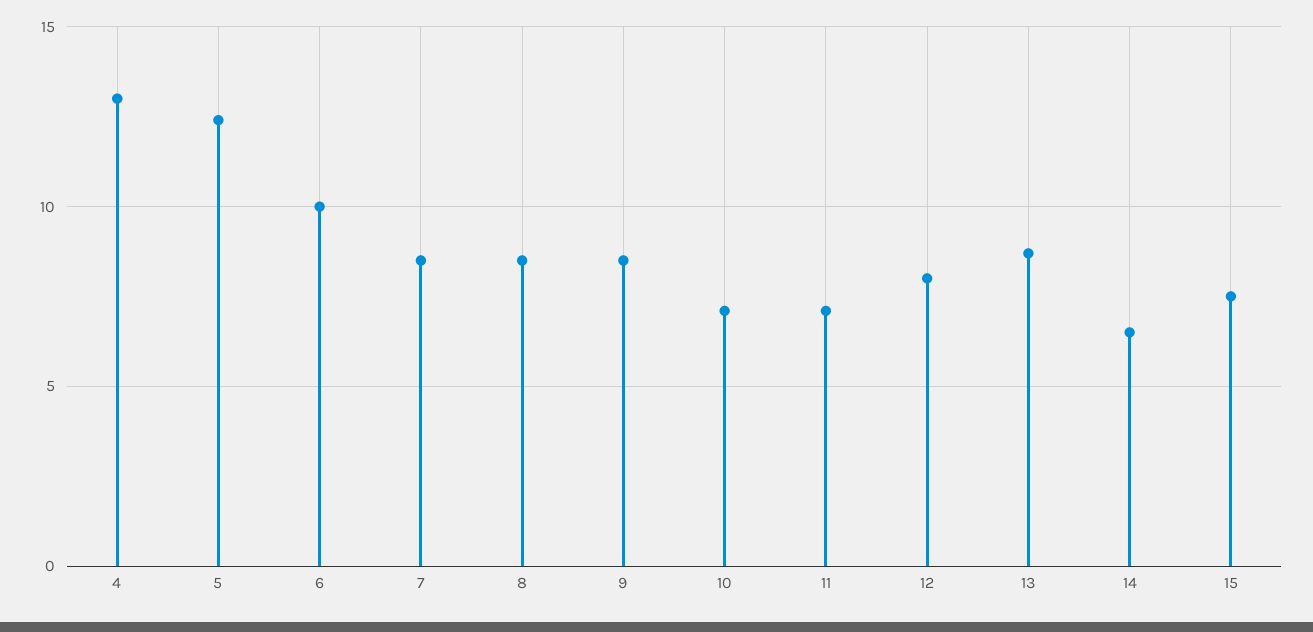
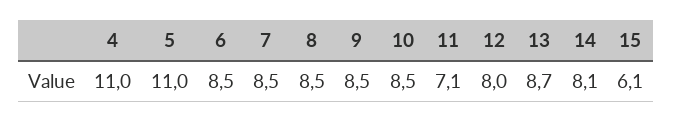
4: 13 -> 11
5: 12.5 -> 11
6: 10 -> 8.5
10: 7 -> 8.5
14: 6.5 -> 8.1
15: 7.5 -> 6.1

